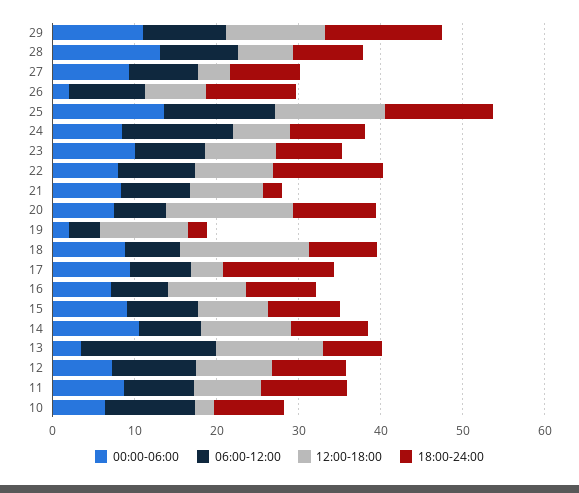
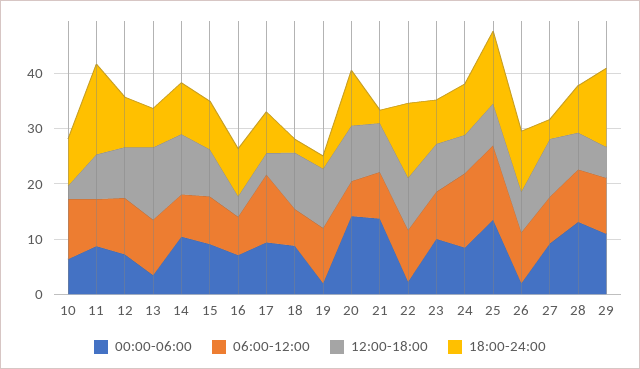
12:00-18:00, 29: 12 -> 6
12:00-18:00, 27: 4 -> 10
18:00-24:00, 27: 8 -> 4
12:00-18:00, 25: 14 -> 8
00:00-06:00, 22: 8 -> 2
00:00-06:00, 21: 8 -> 14
00:00-06:00, 20: 8 -> 14
12:00-18:00, 20: 16 -> 10
06:00-12:00, 19: 4 -> 10
12:00-18:00, 18: 16 -> 10
18:00-24:00, 18: 8 -> 2
06:00-12:00, 17: 8 -> 12
18:00-24:00, 17: 14 -> 8
12:00-18:00, 16: 10 -> 4
06:00-12:00, 13: 16 -> 10
18:00-24:00, 11: 10 -> 16

